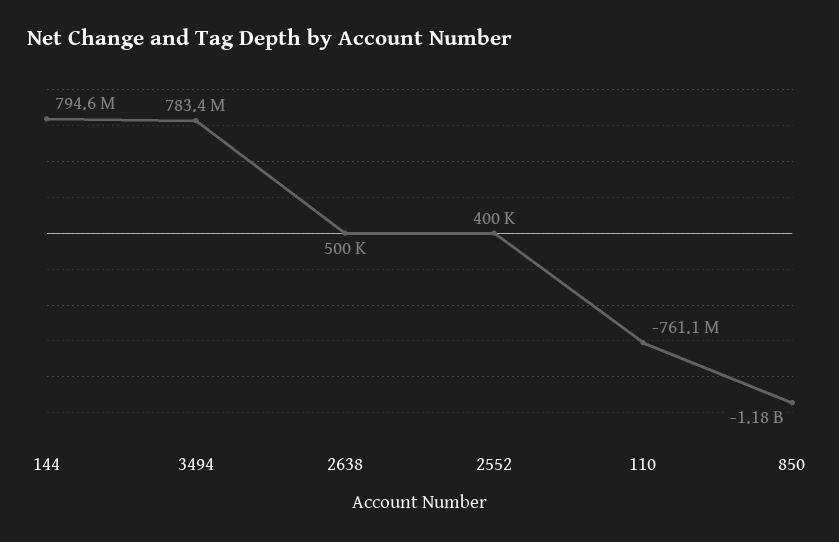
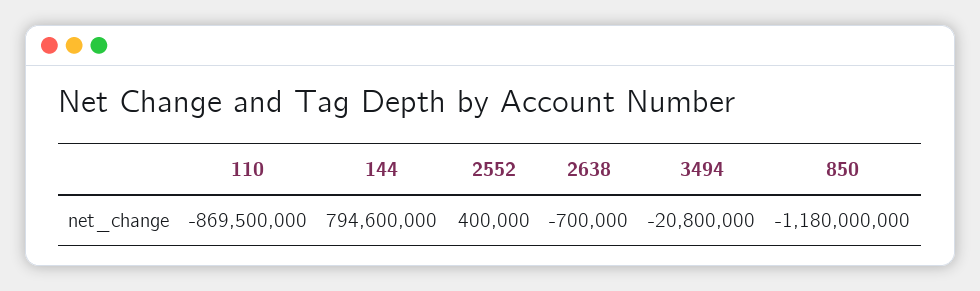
3494: 783400000 -> -20800000
2638: 500000 -> -700000
110: -761100000 -> -869500000

